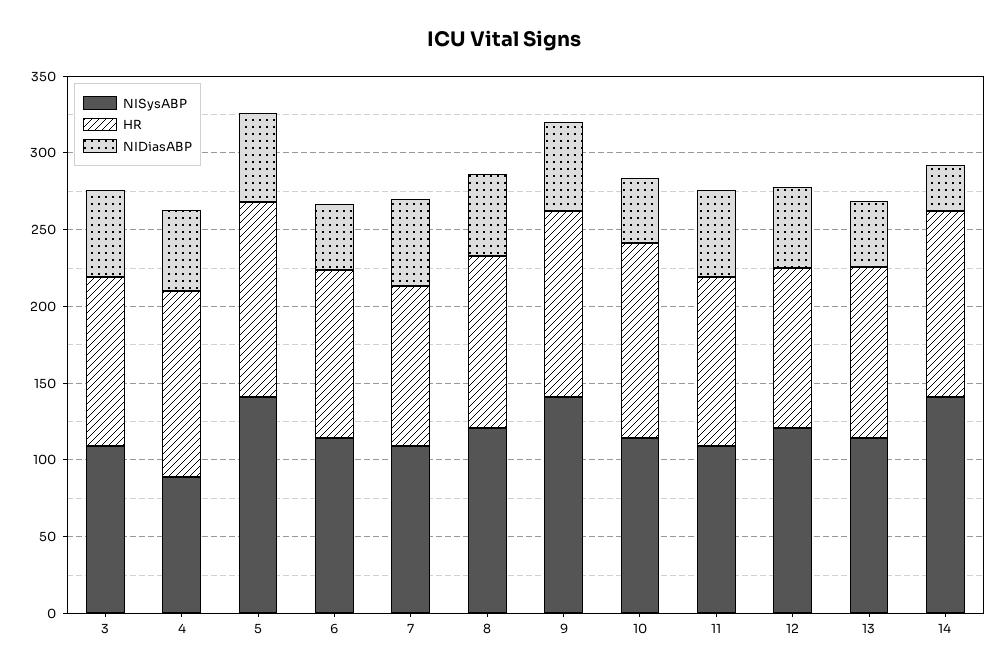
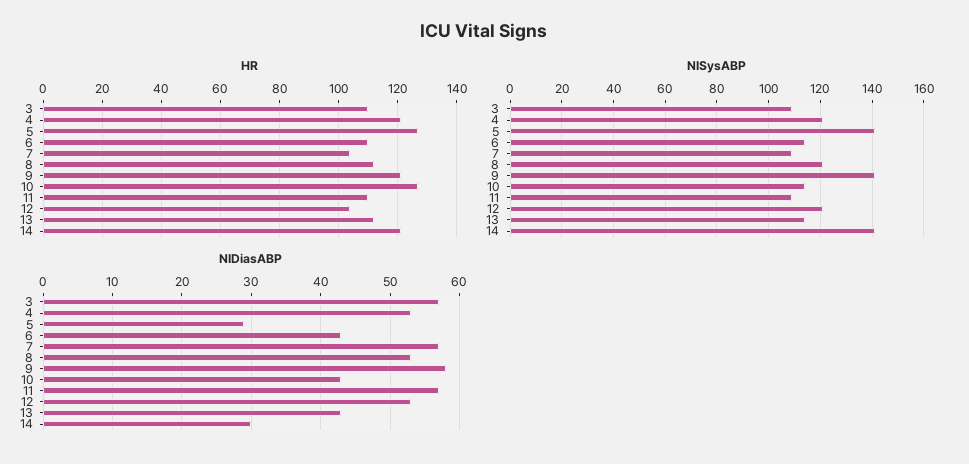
NISysABP, 4: 90 -> 120
NIDiasABP, 5: 60 -> 29

